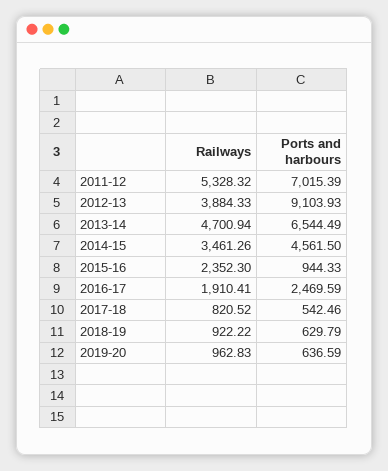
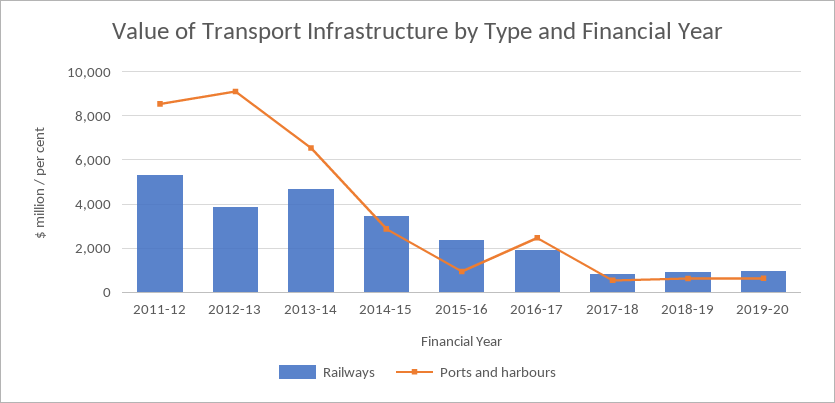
Ports and harbours, 2011-12: 7015.39 -> 8500
Ports and harbours, 2014-15: 4561.5 -> 3000

